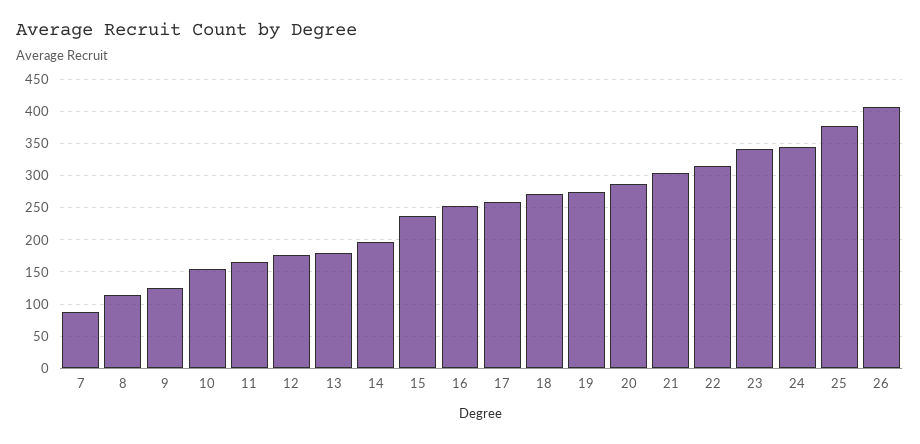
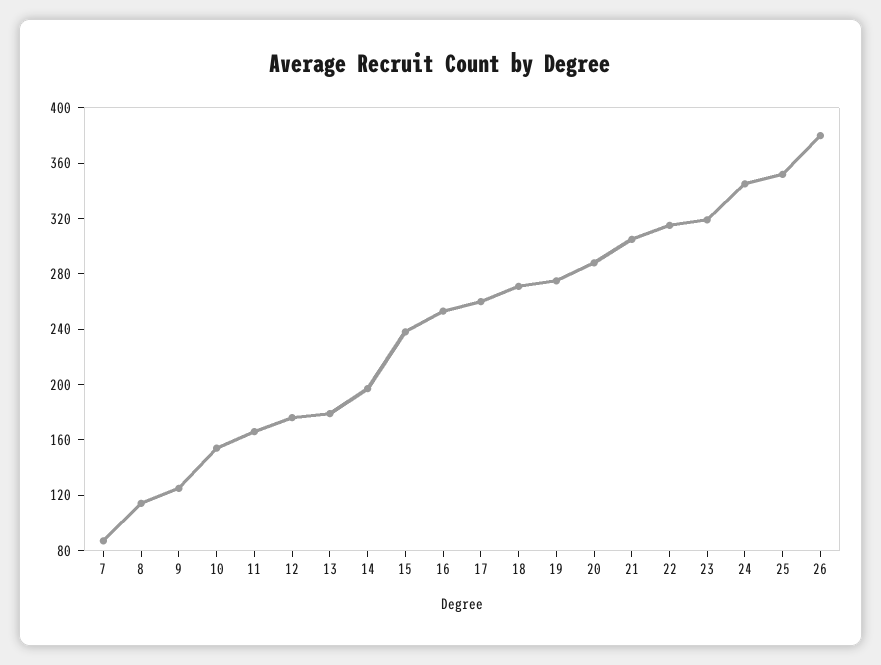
23: 340 -> 320
25: 380 -> 350
26: 410 -> 380

